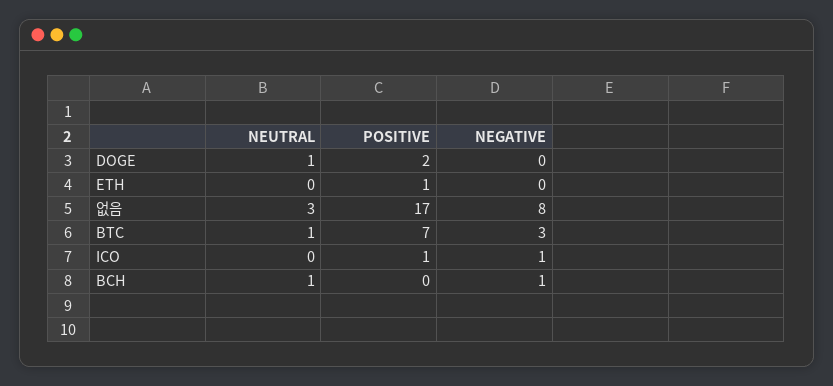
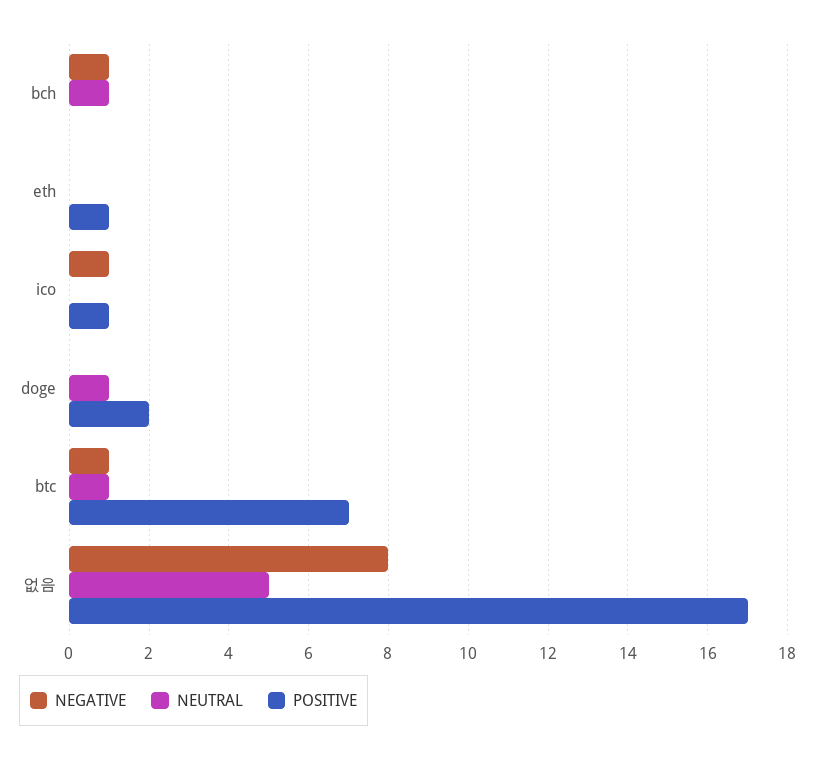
NEUTRAL, 없음: 3 -> 5
NEGATIVE, BTC: 3 -> 1

